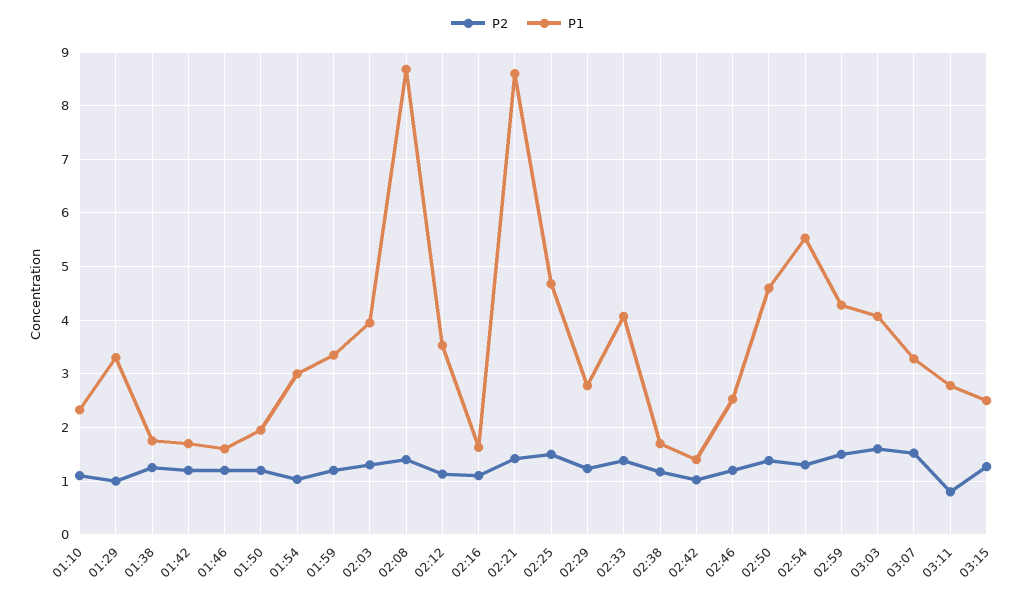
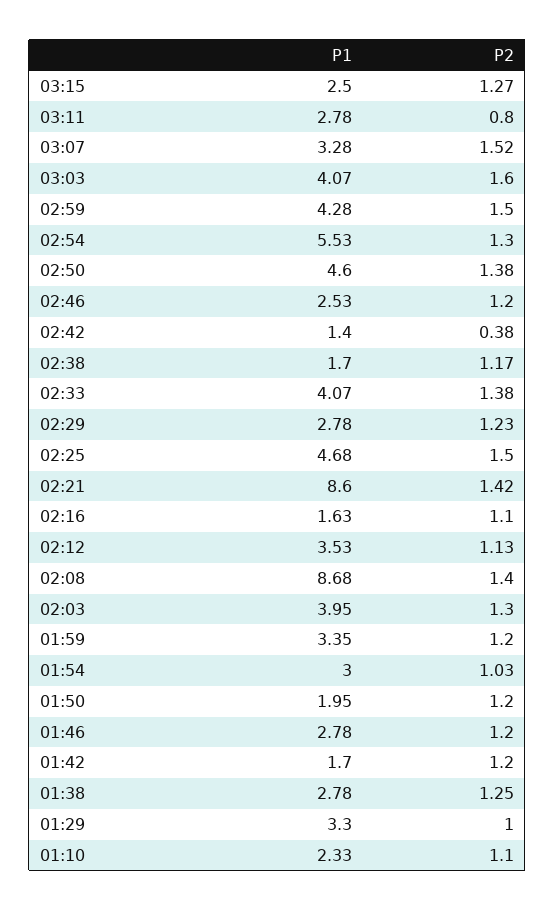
P1, 01:38: 1.8 -> 2.78
P1, 01:46: 1.6 -> 2.78
P2, 02:42: 1 -> 0.38

